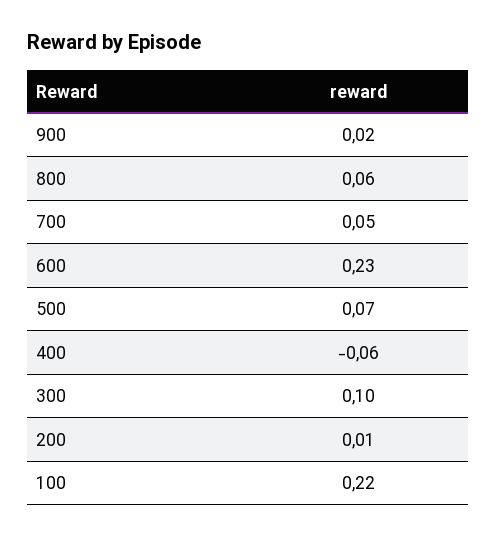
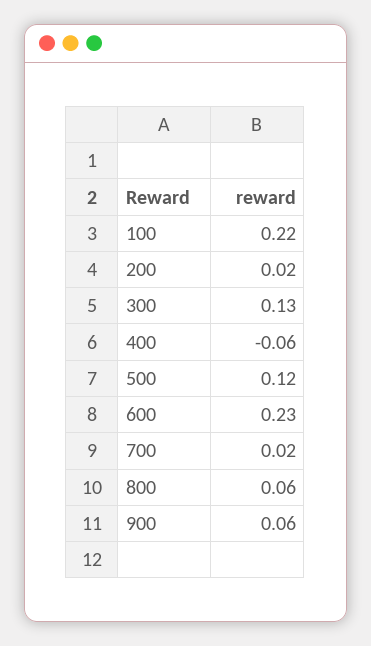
900: 0.02 -> 0.06
700: 0.05 -> 0.02
500: 0.07 -> 0.12
300: 0.1 -> 0.13
200: 0.01 -> 0.02

